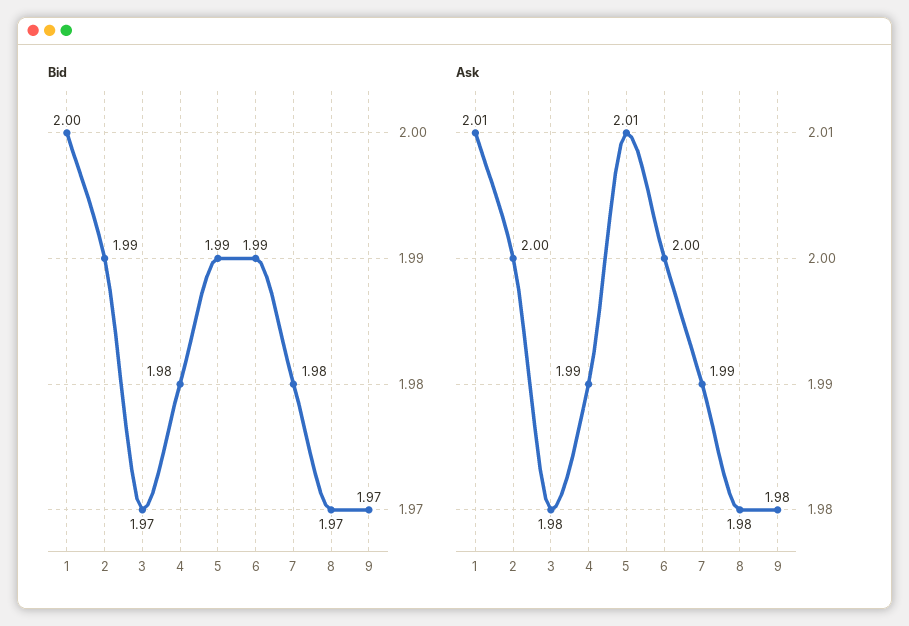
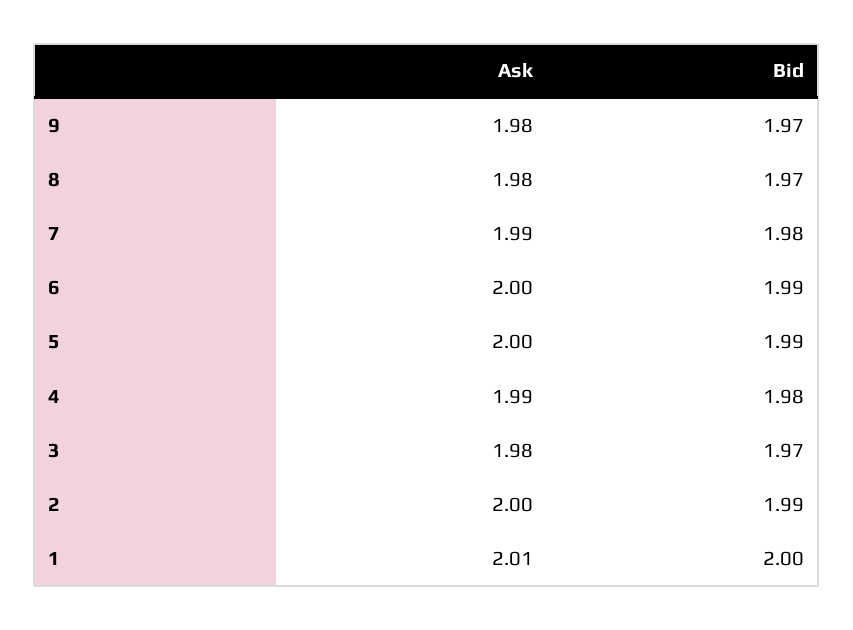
Ask, 5: 2.01 -> 2

